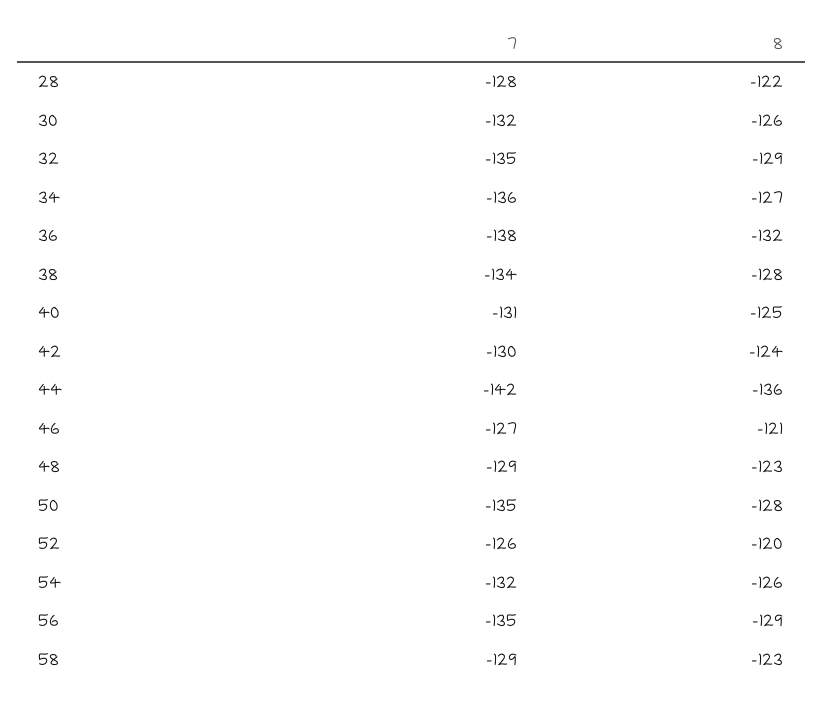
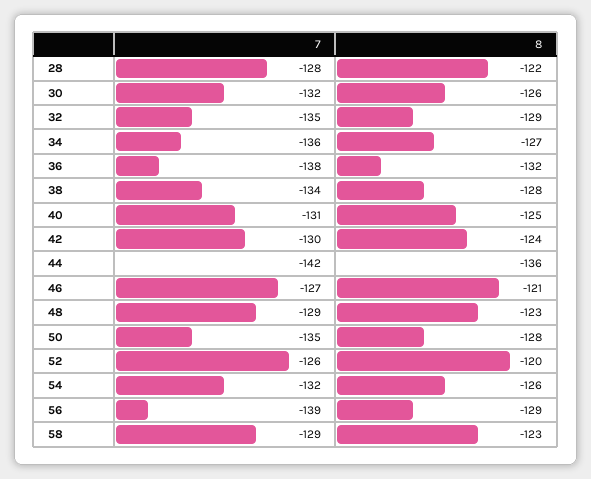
7, 56: -135 -> -139

